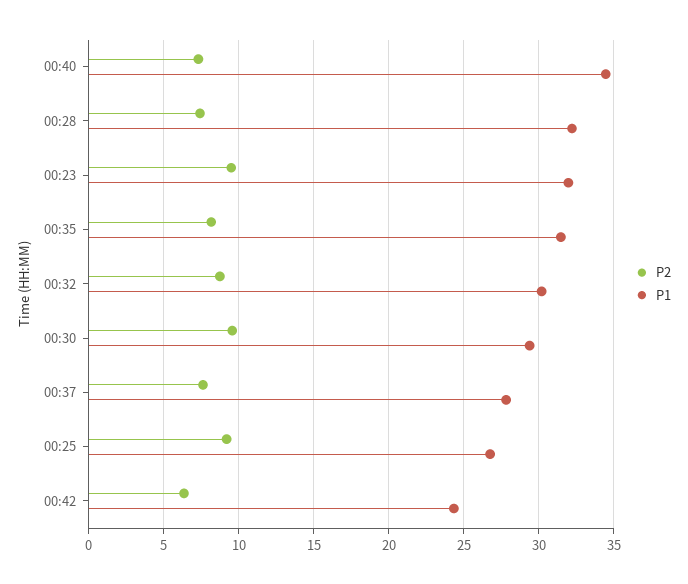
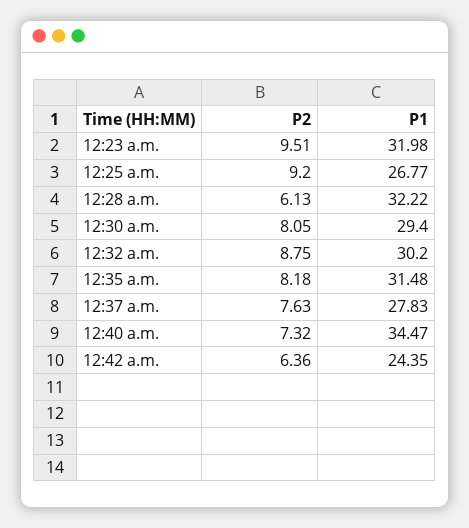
P2, 00:28: 7.5 -> 6.13
P2, 00:30: 9.5 -> 8.05

